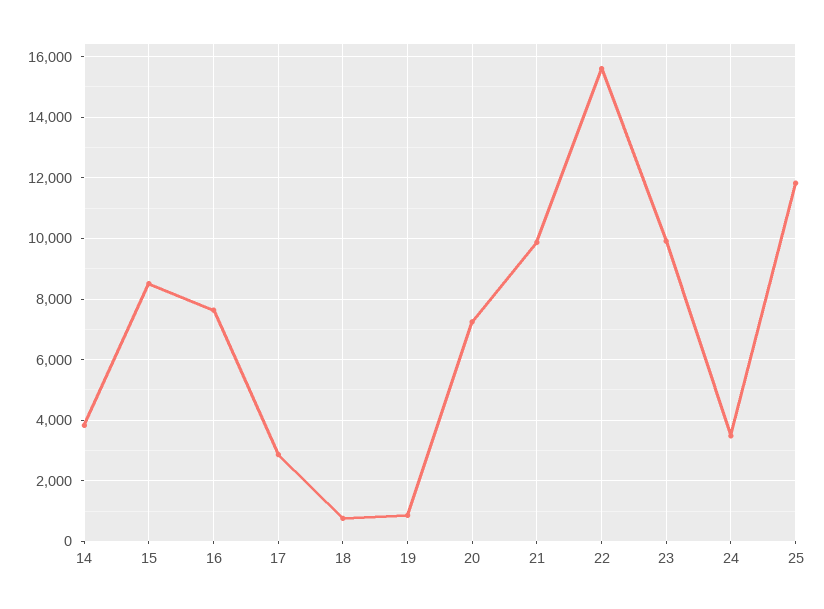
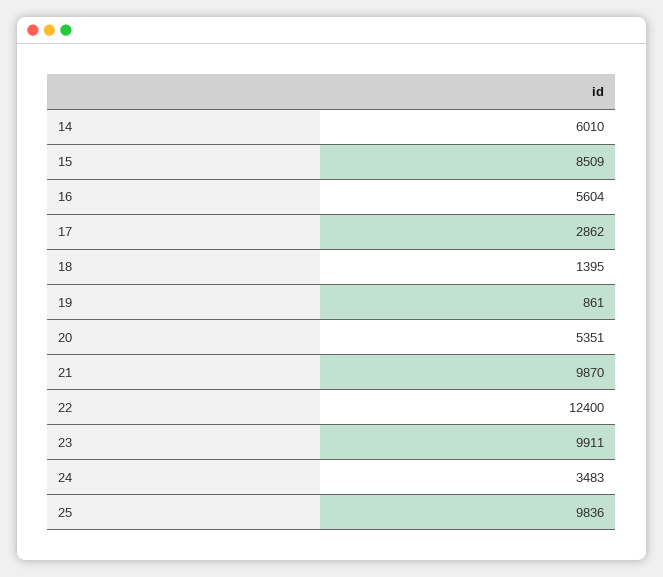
14: 3800 -> 6010
16: 7600 -> 5604
18: 800 -> 1395
20: 7200 -> 5351
22: 15600 -> 12400
25: 11800 -> 9836

